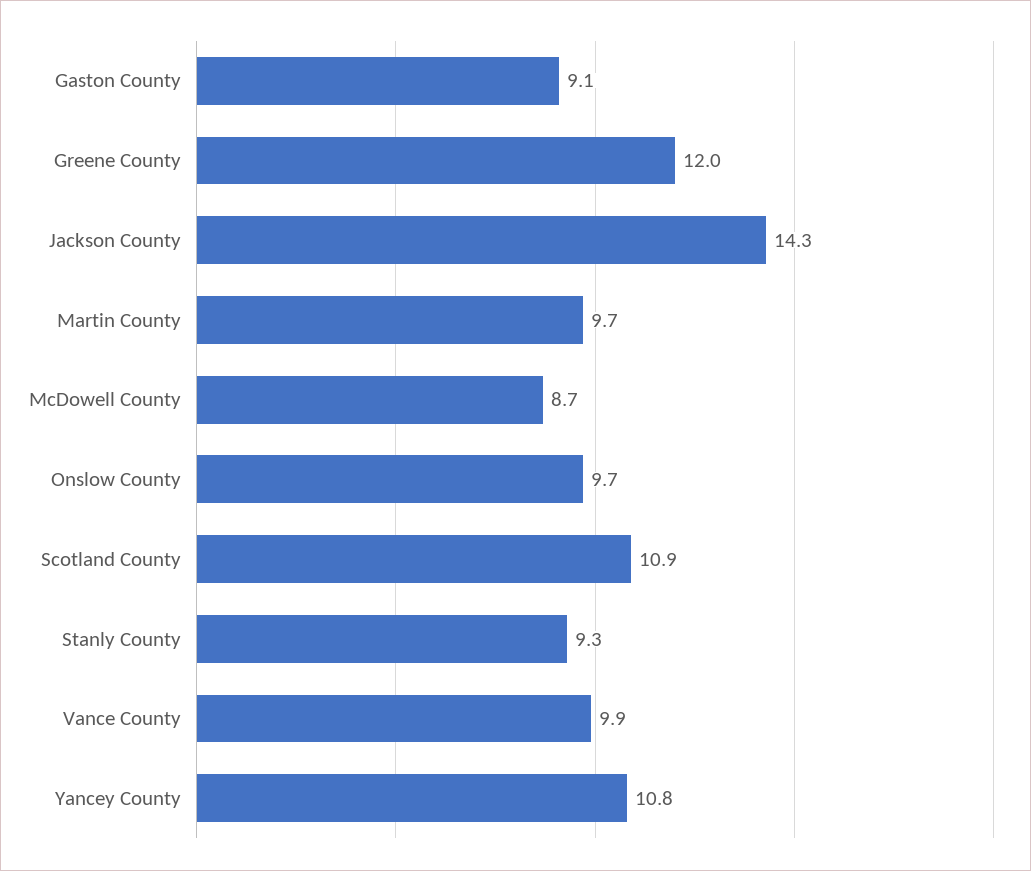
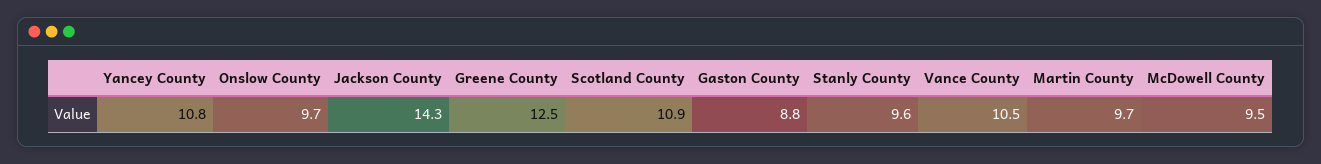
Gaston County: 9.1 -> 8.8
Greene County: 12 -> 12.5
McDowell County: 8.7 -> 9.5
Stanly County: 9.3 -> 9.6
Vance County: 9.9 -> 10.5

